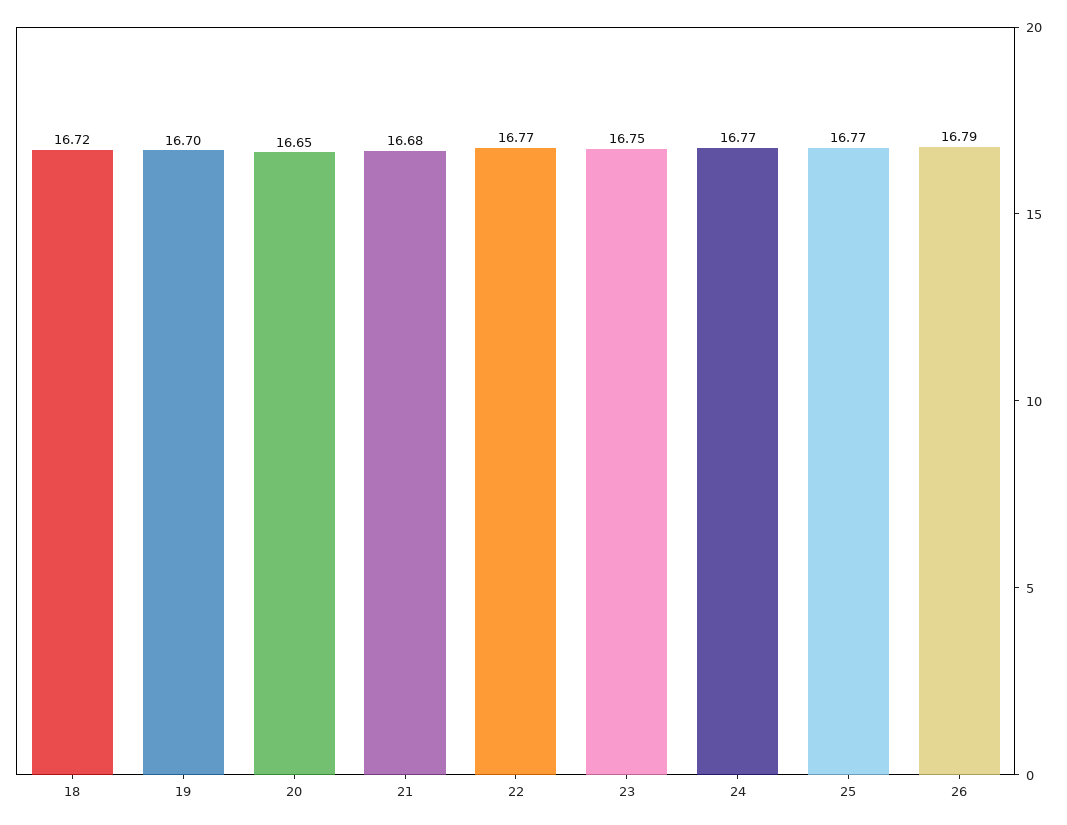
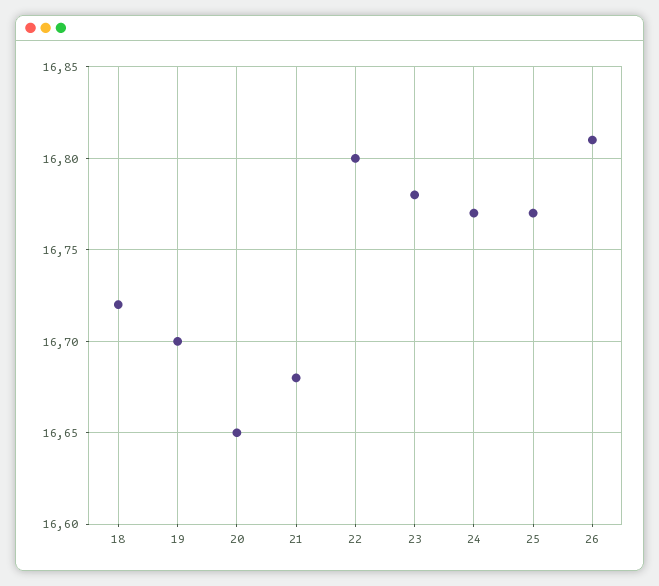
22: 16.77 -> 16.8
23: 16.75 -> 16.78
26: 16.79 -> 16.81

